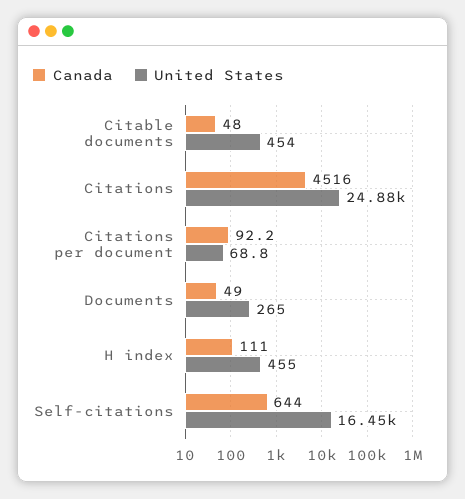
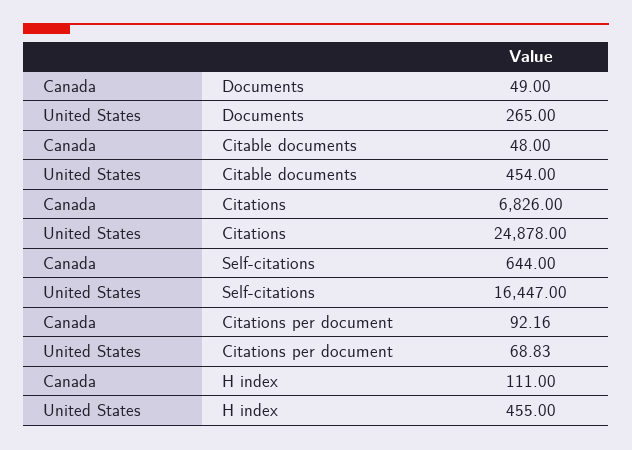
Canada, Citations: 4516 -> 6826

